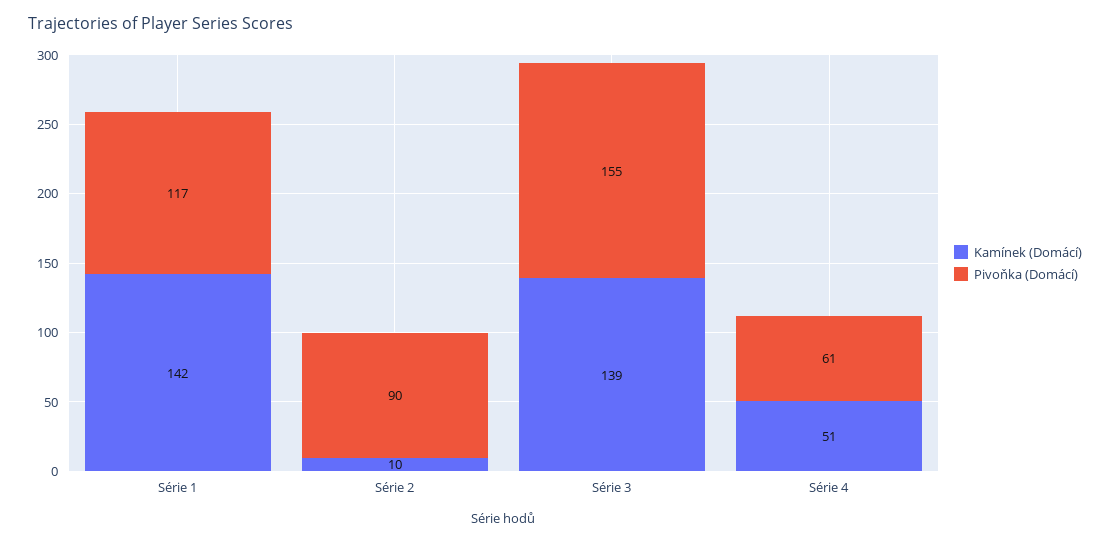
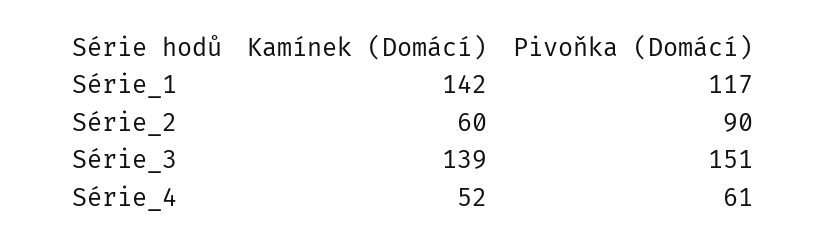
Kamínek (Domácí), Série 2: 10 -> 60
Pivoňka (Domácí), Série 3: 155 -> 151
Kamínek (Domácí), Série 4: 51 -> 52

